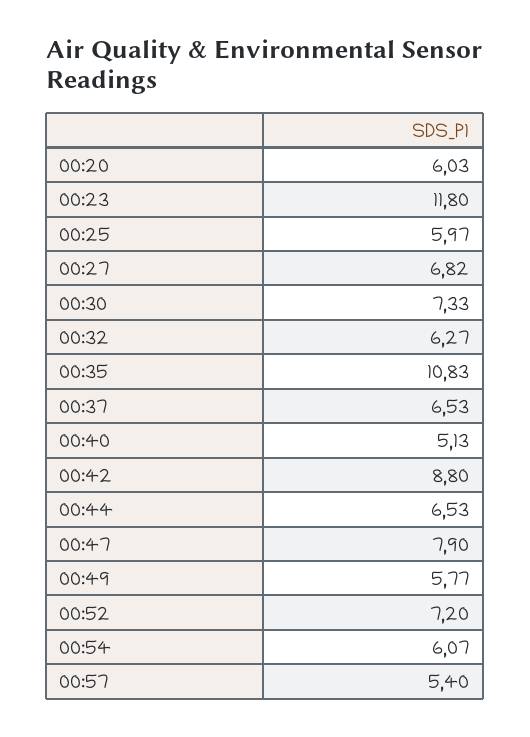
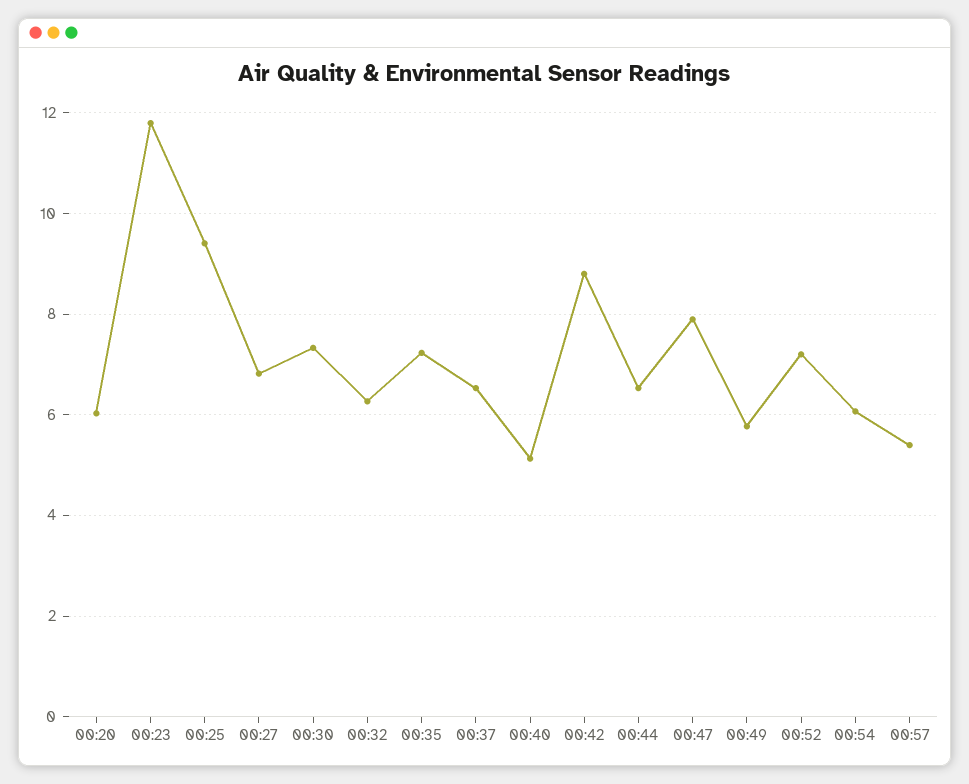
00:25: 5.97 -> 9.4
00:35: 10.83 -> 7.2

